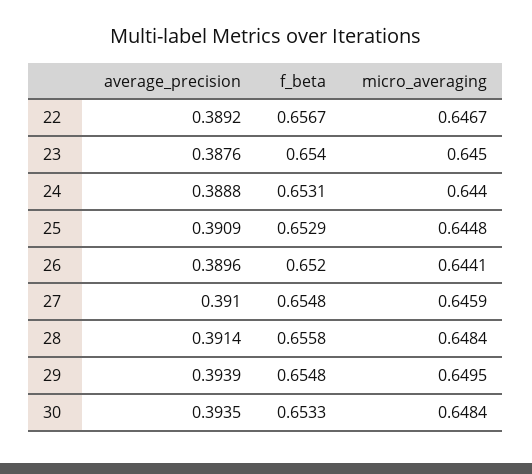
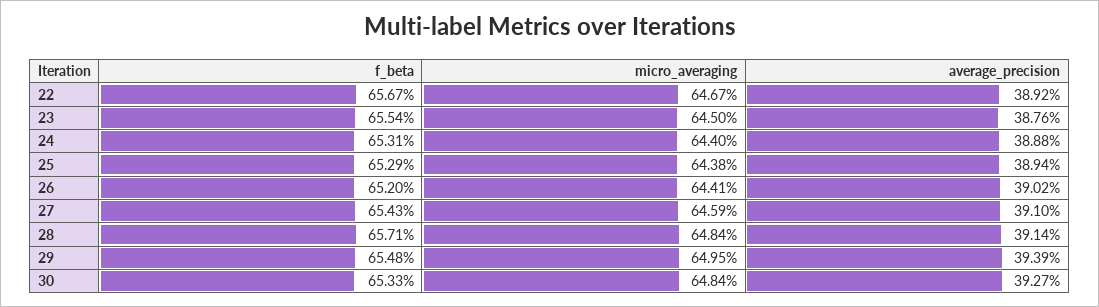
f_beta, 23: 0.654 -> 0.6554
average_precision, 25: 0.3909 -> 0.3894
micro_averaging, 25: 0.6448 -> 0.6438
average_precision, 26: 0.3896 -> 0.3902
f_beta, 27: 0.6548 -> 0.6543
f_beta, 28: 0.6558 -> 0.6571
average_precision, 30: 0.3935 -> 0.3927

